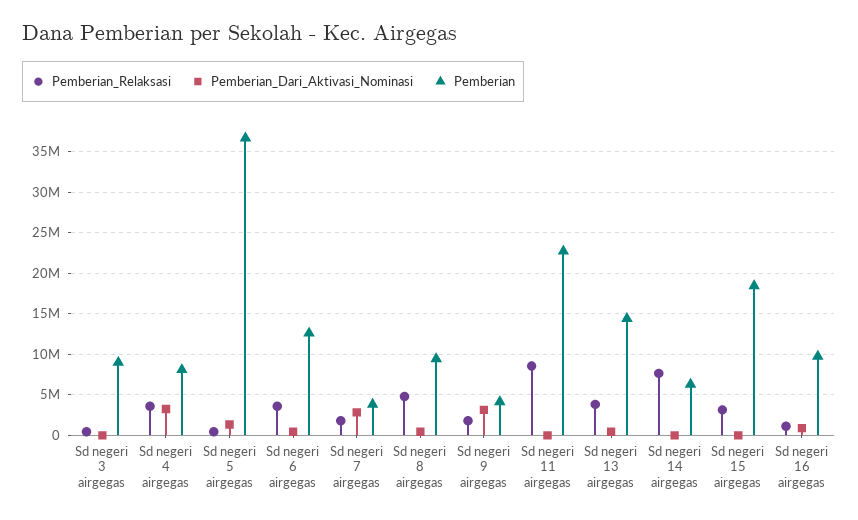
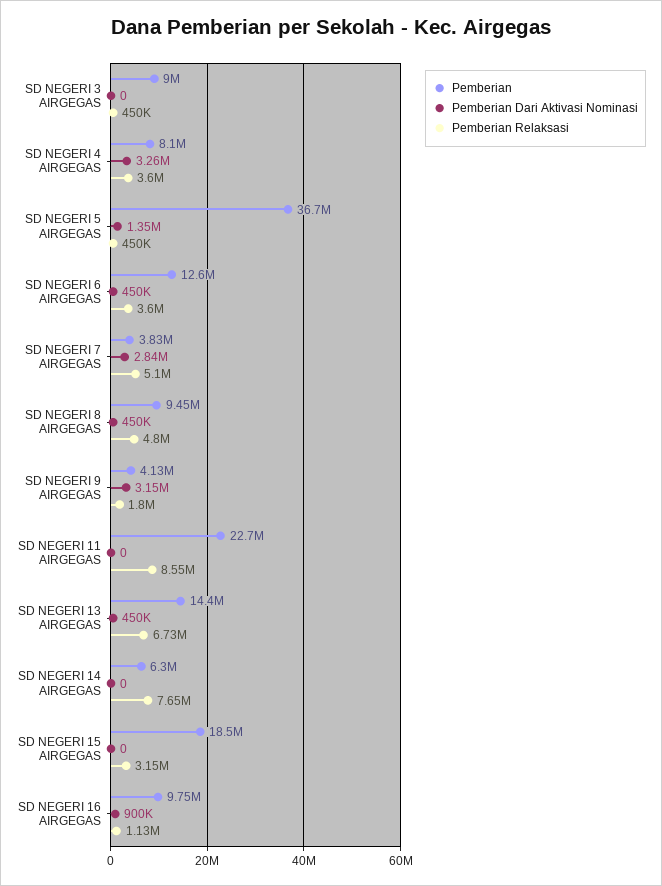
Pemberian_Relaksasi, Sd negeri 7 airgegas: 2000000 -> 5100000
Pemberian_Relaksasi, Sd negeri 13 airgegas: 4000000 -> 6730000

